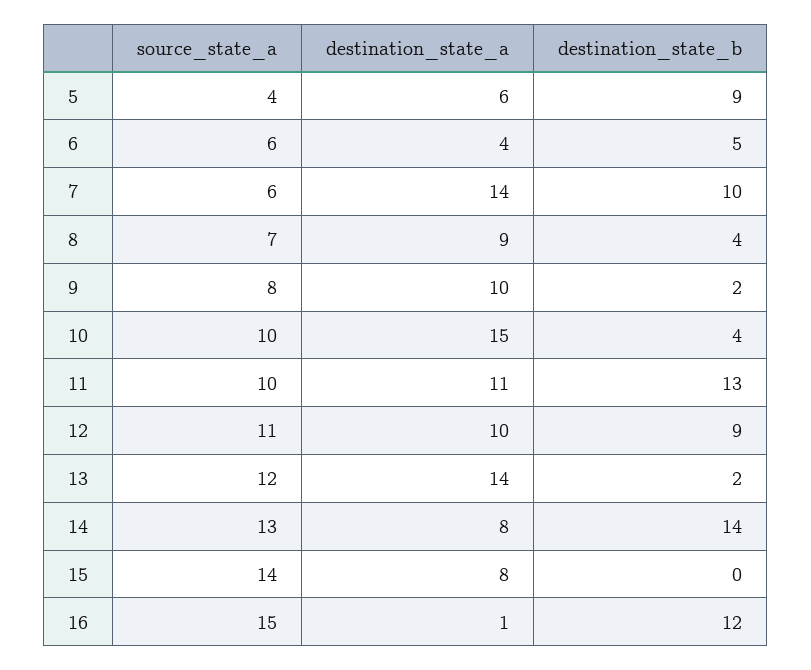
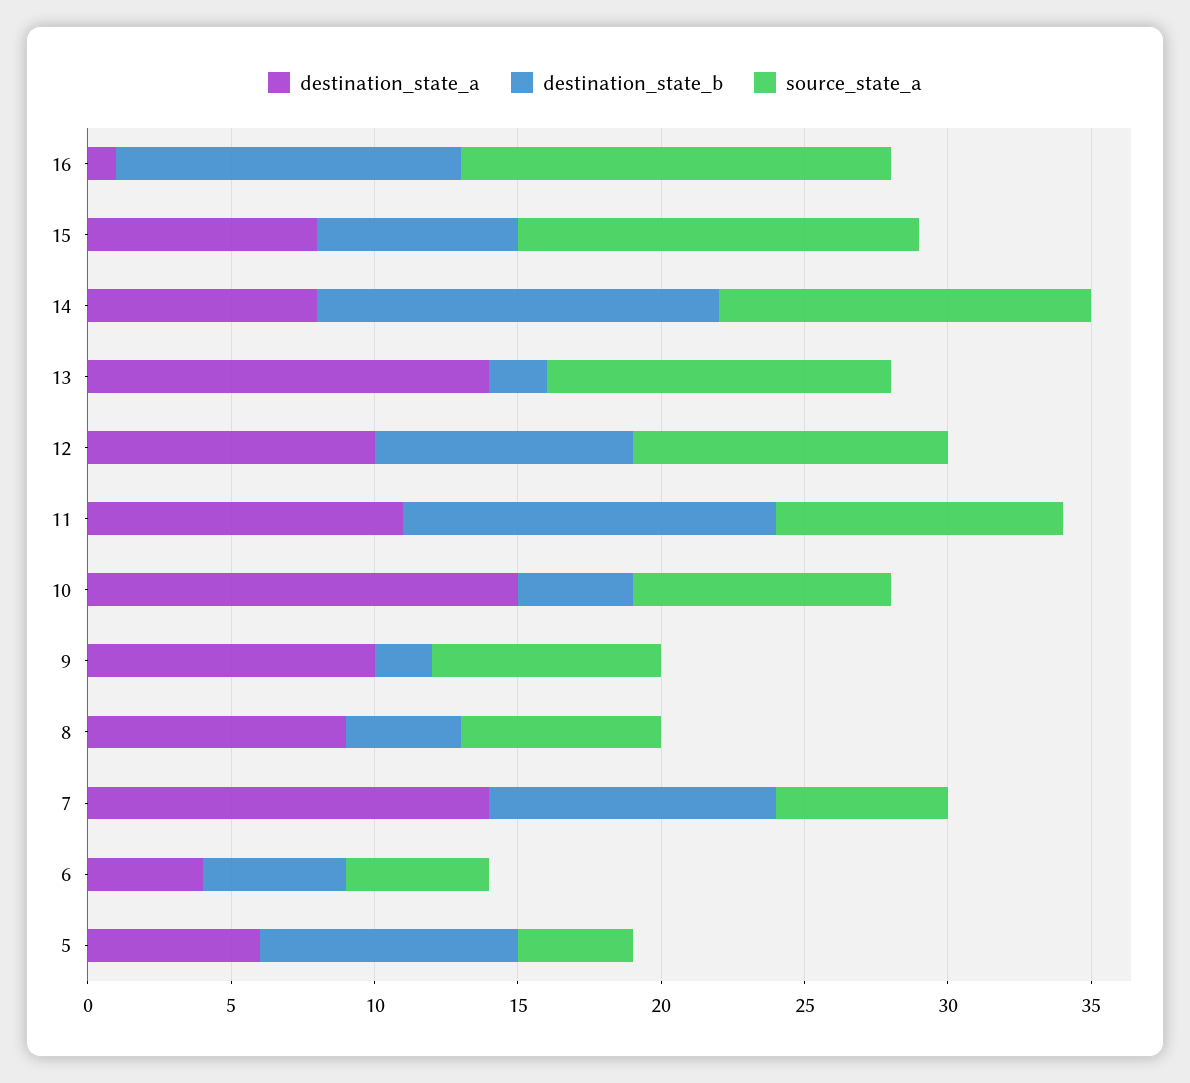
source_state_a, 6: 6 -> 5
source_state_a, 10: 10 -> 9
destination_state_b, 15: 0 -> 7

